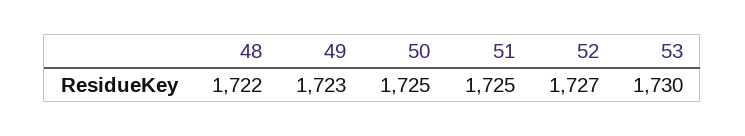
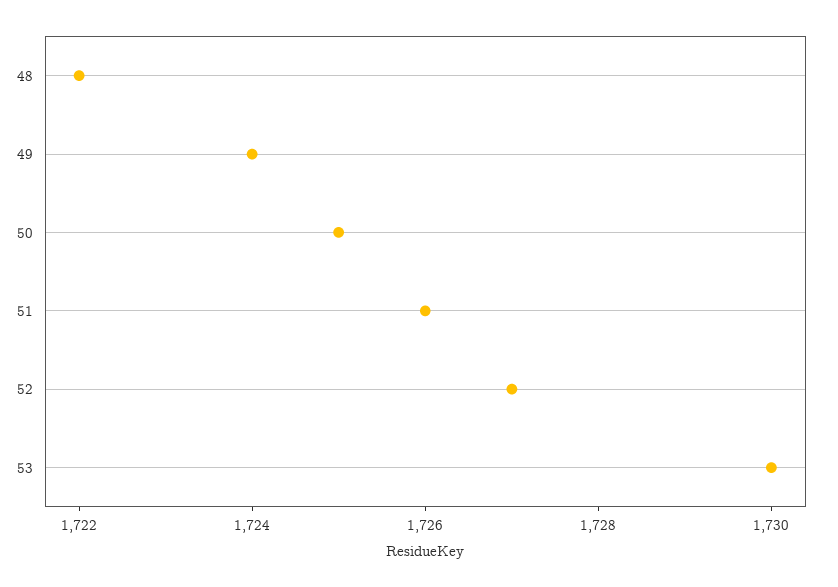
49: 1723 -> 1724
51: 1725 -> 1726

